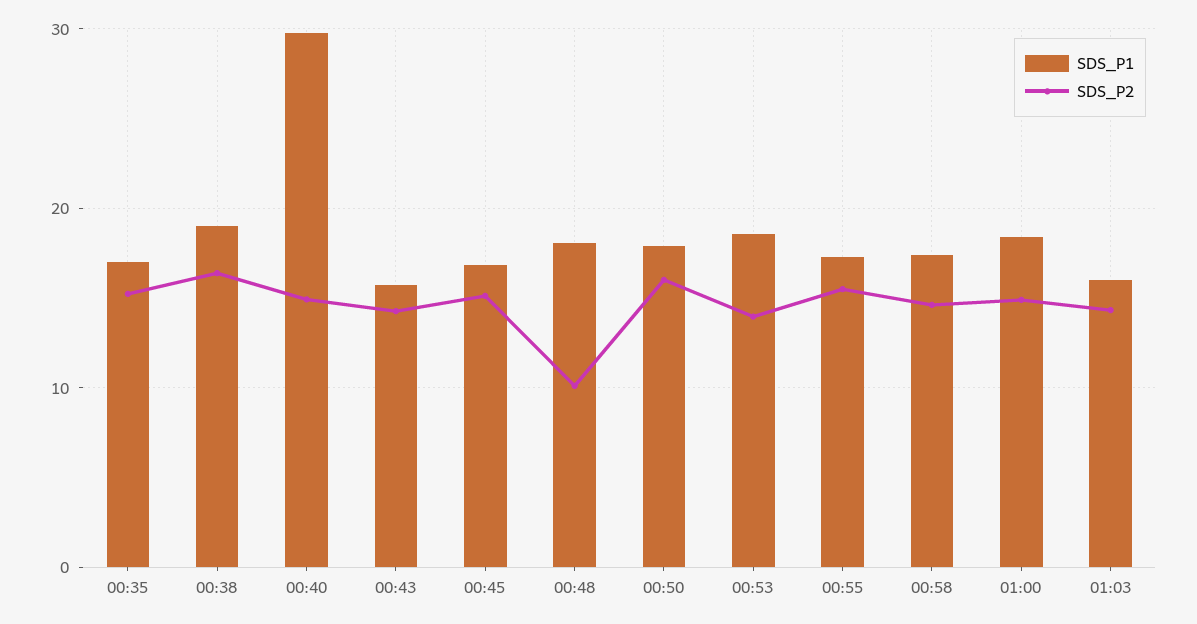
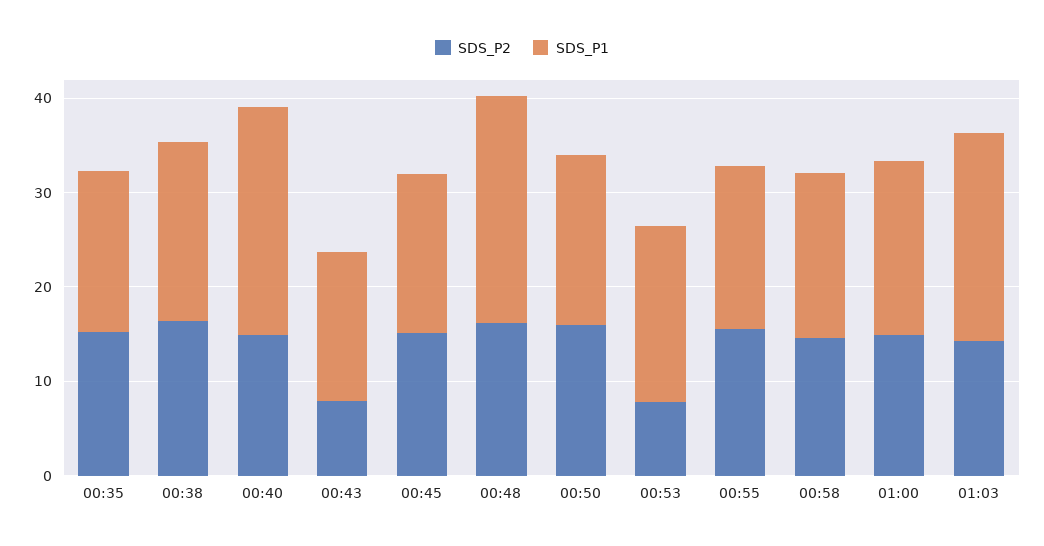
SDS_P1, 00:40: 30 -> 24
SDS_P2, 00:43: 14 -> 8
SDS_P1, 00:48: 18 -> 24
SDS_P2, 00:48: 10 -> 16
SDS_P2, 00:53: 14 -> 8
SDS_P1, 01:03: 16 -> 22

